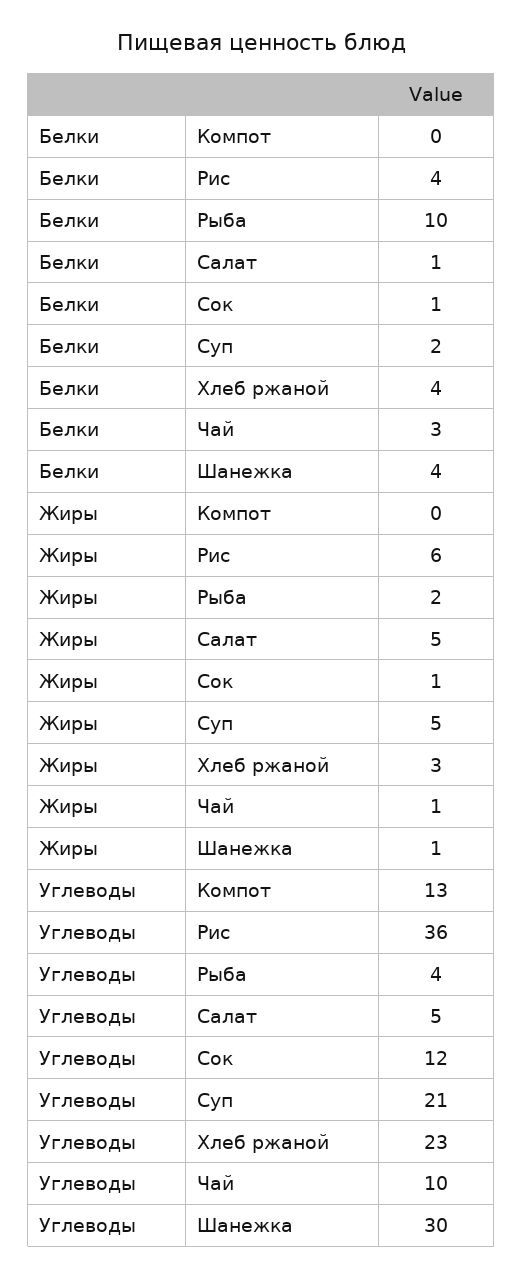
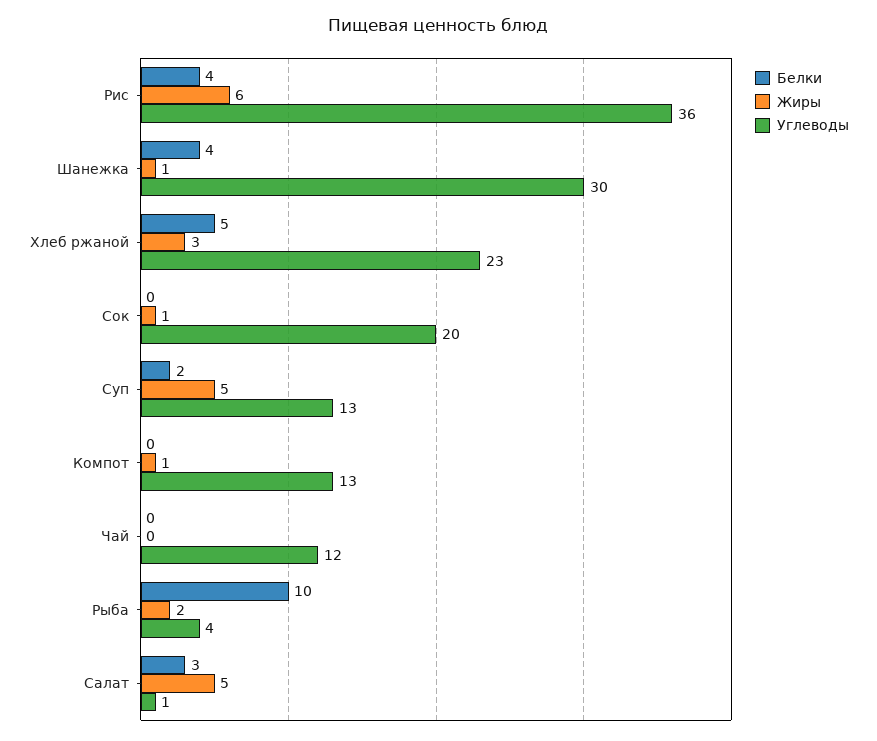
Белки, Салат: 1 -> 3
Белки, Сок: 1 -> 0
Белки, Хлеб ржаной: 4 -> 5
Белки, Чай: 3 -> 0
Жиры, Компот: 0 -> 1
Жиры, Чай: 1 -> 0
Углеводы, Салат: 5 -> 1
Углеводы, Сок: 12 -> 20
Углеводы, Суп: 21 -> 13
Углеводы, Чай: 10 -> 12

